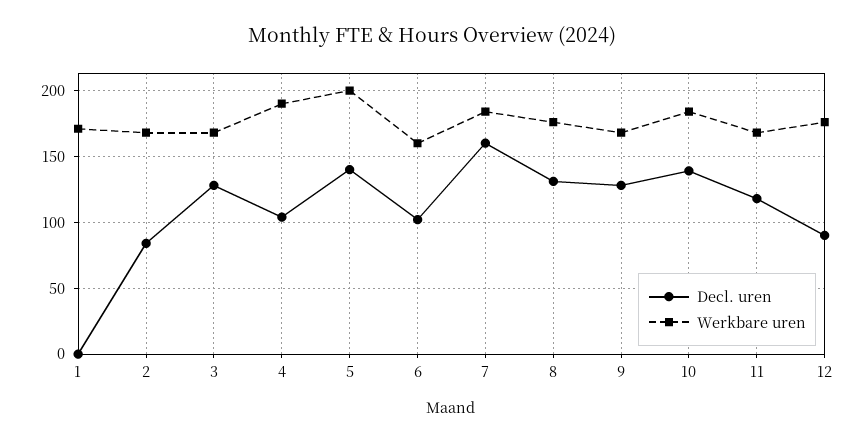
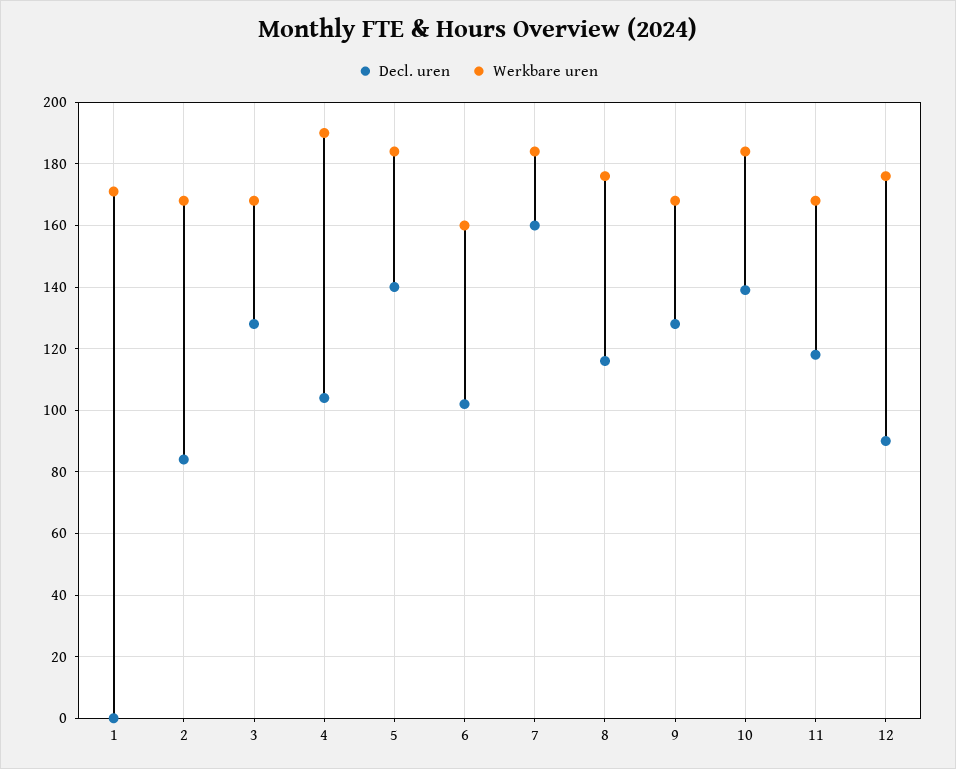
Werkbare uren, 5: 200 -> 185
Decl. uren, 8: 130 -> 115

